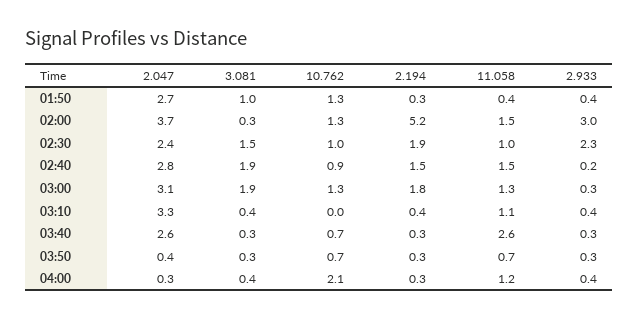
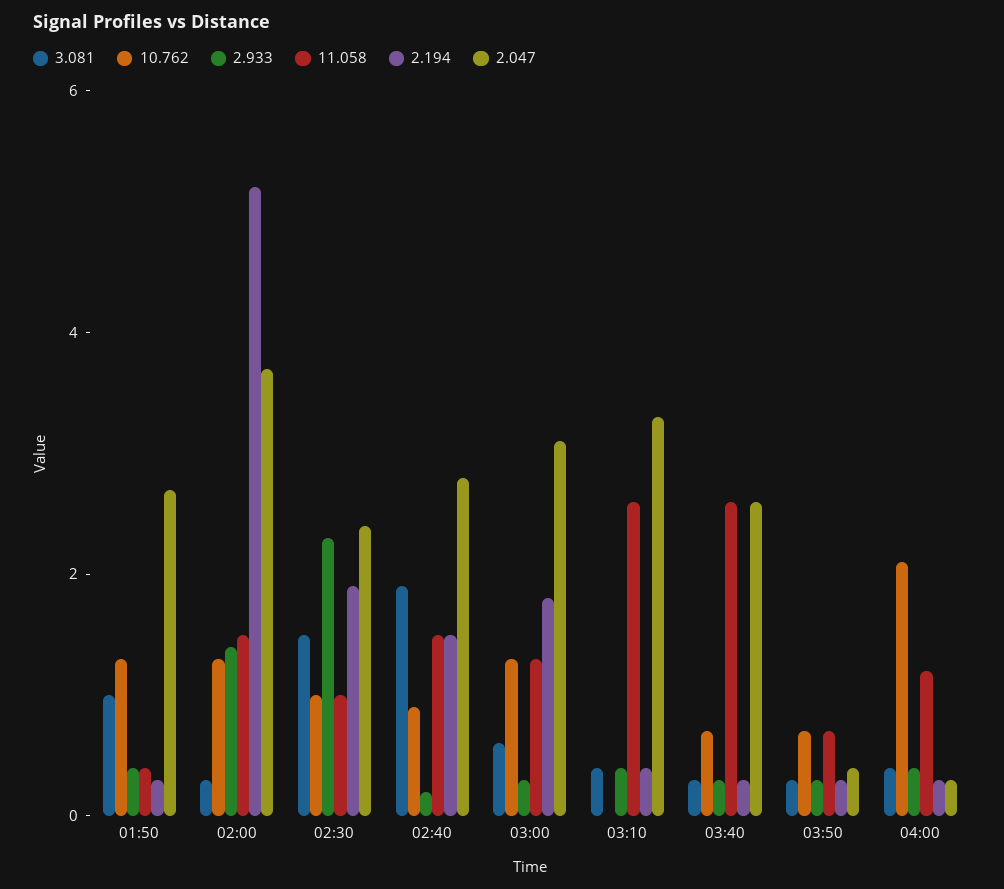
2.933, 02:00: 3 -> 1.5
3.081, 03:00: 1.9 -> 0.5
11.058, 03:10: 1.1 -> 2.5

